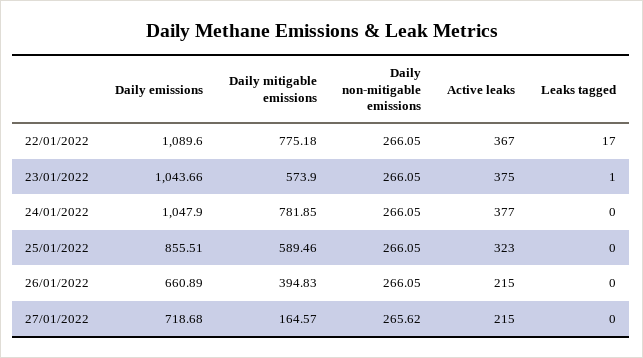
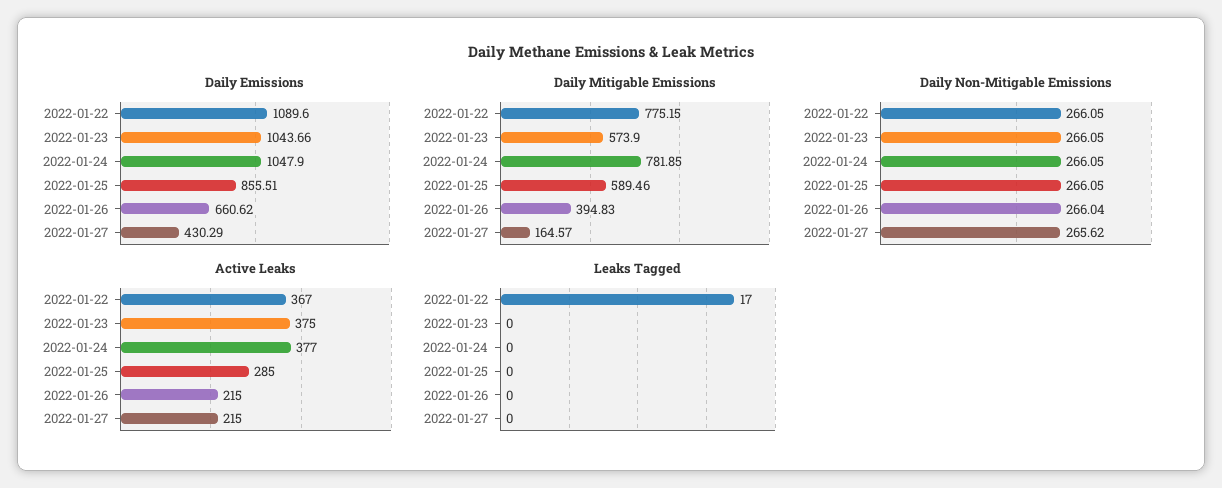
Daily mitigable emissions, 22/01/2022: 775.18 -> 775.15
Leaks tagged, 23/01/2022: 1 -> 0
Active leaks, 25/01/2022: 323 -> 285
Daily emissions, 26/01/2022: 660.89 -> 660.62
Daily non-mitigable emissions, 26/01/2022: 266.05 -> 266.04
Daily emissions, 27/01/2022: 718.68 -> 430.29

